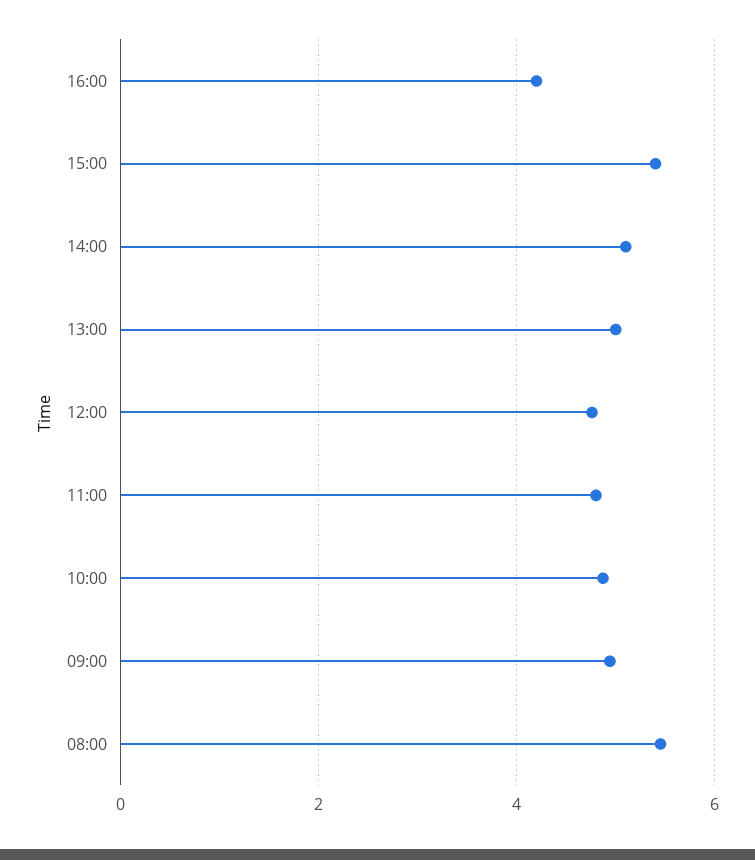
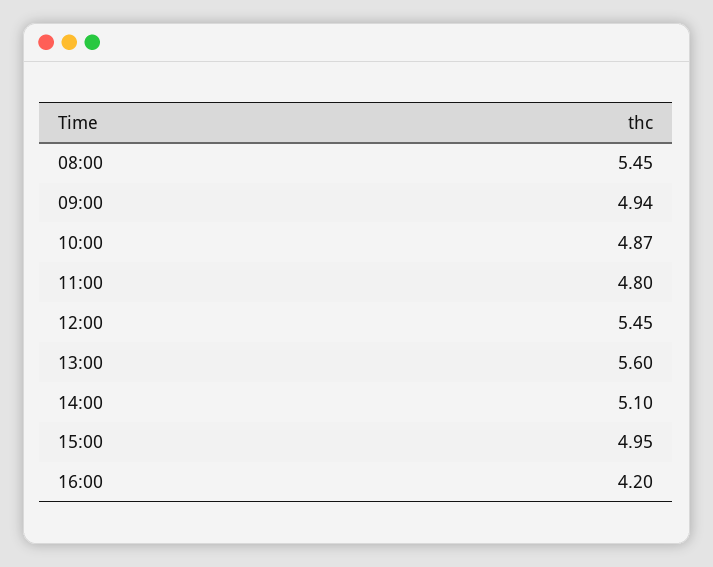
15:00: 5.4 -> 4.95
13:00: 5 -> 5.6
12:00: 4.8 -> 5.45

